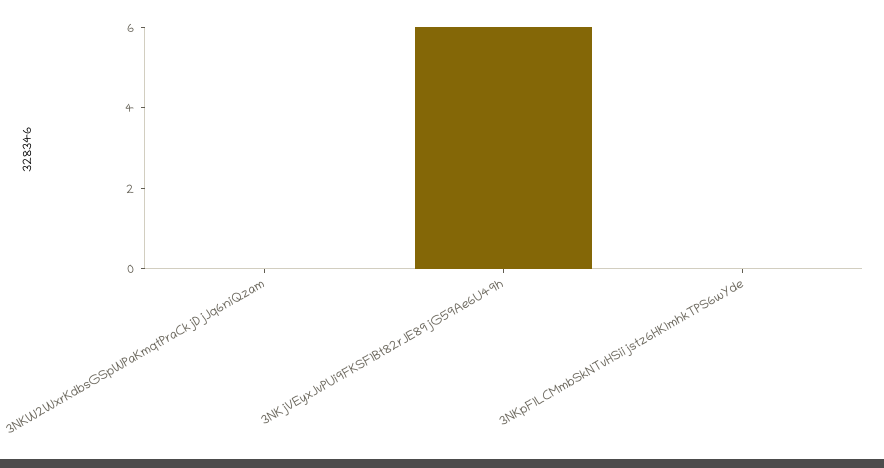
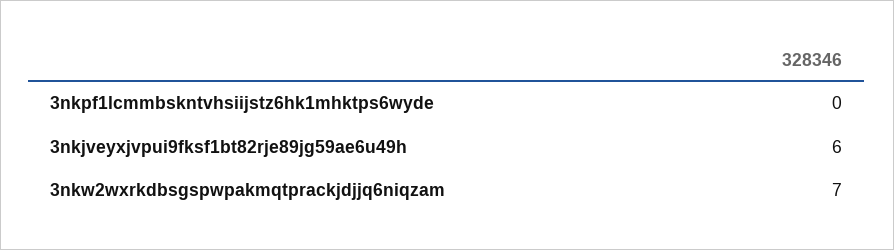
3NKW2WxrKdbsGSpWPaKmqtPraCkjDjJq6niQzam: 0 -> 7

